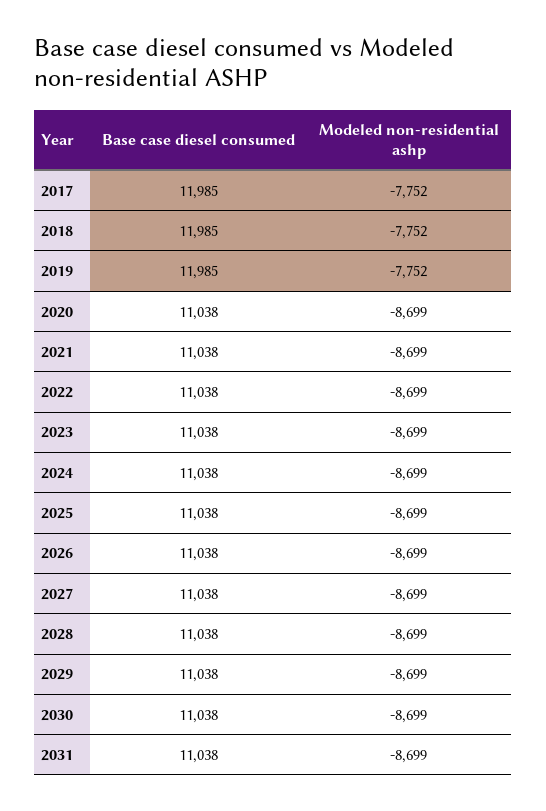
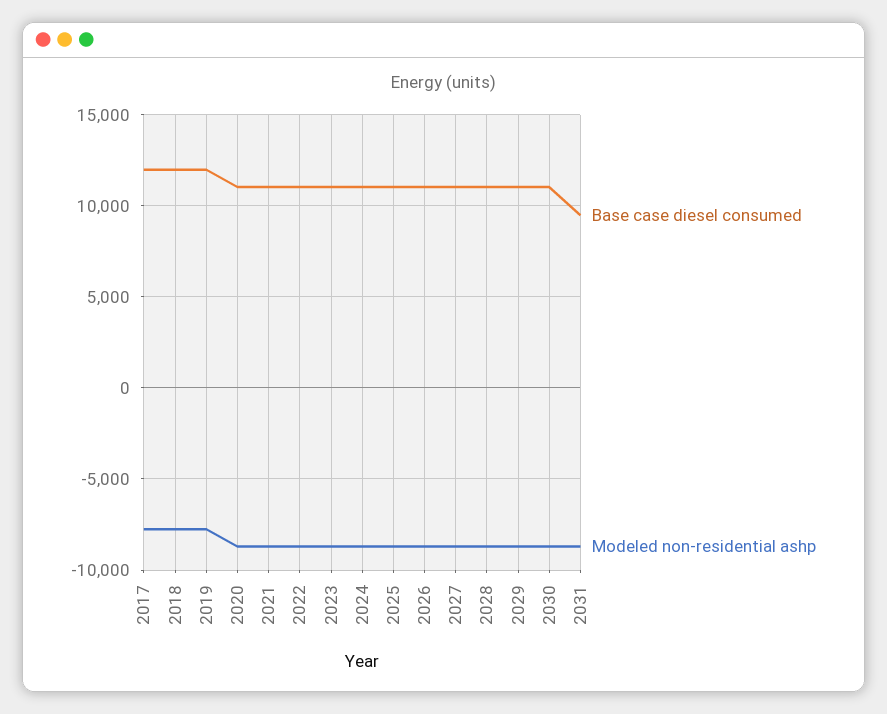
Base case diesel consumed, 2031: 11038 -> 9500

